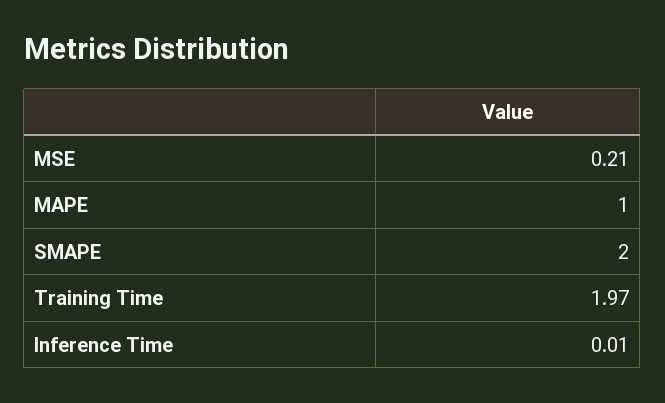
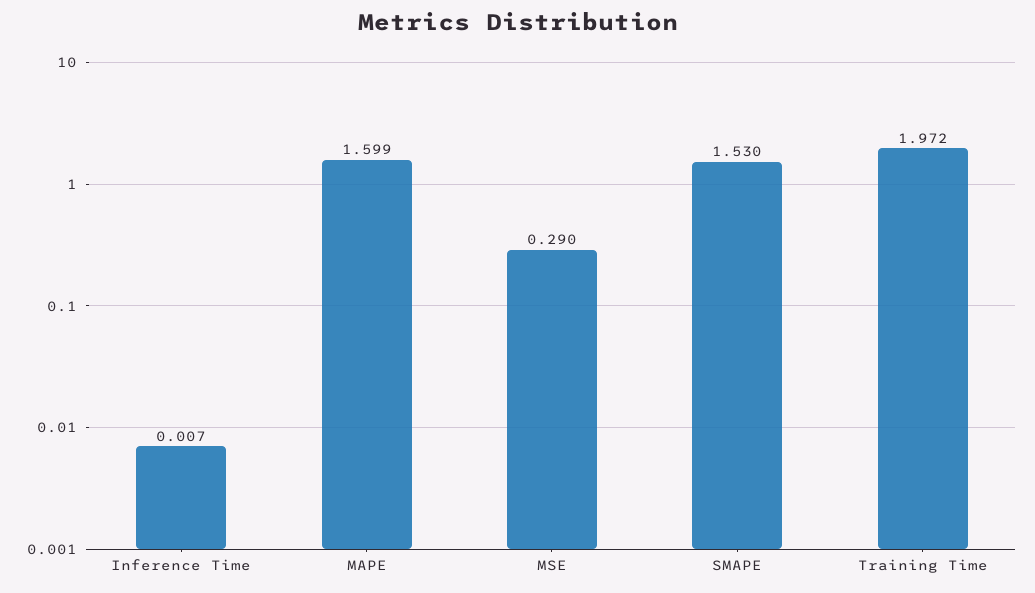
MSE: 0.21 -> 0.29
MAPE: 1 -> 1.599
SMAPE: 2 -> 1.53

